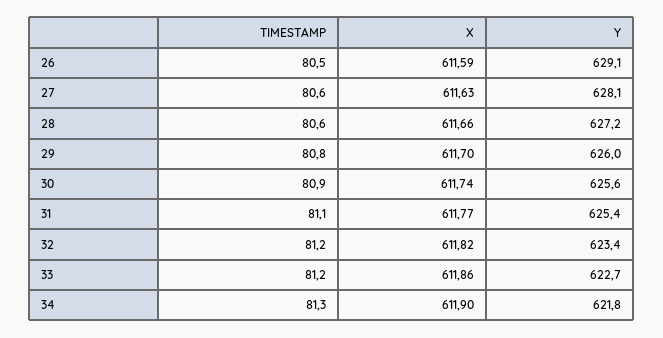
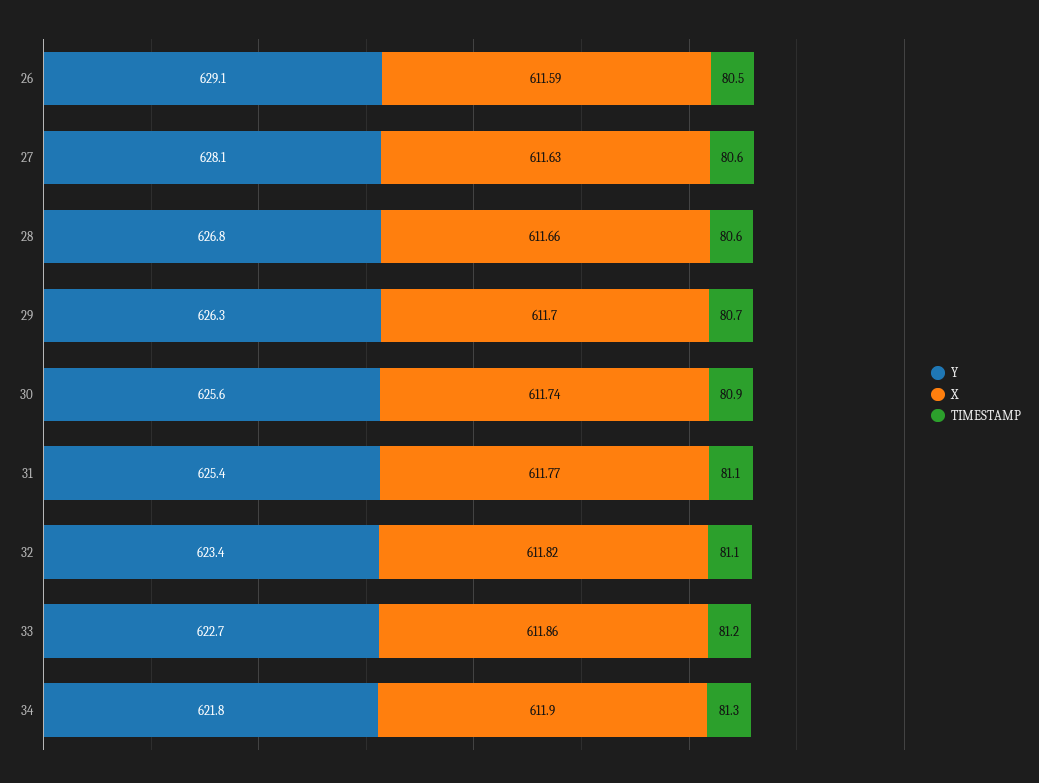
Y, 28: 627.2 -> 626.8
TIMESTAMP, 29: 80.8 -> 80.7
Y, 29: 626 -> 626.3
TIMESTAMP, 32: 81.2 -> 81.1

